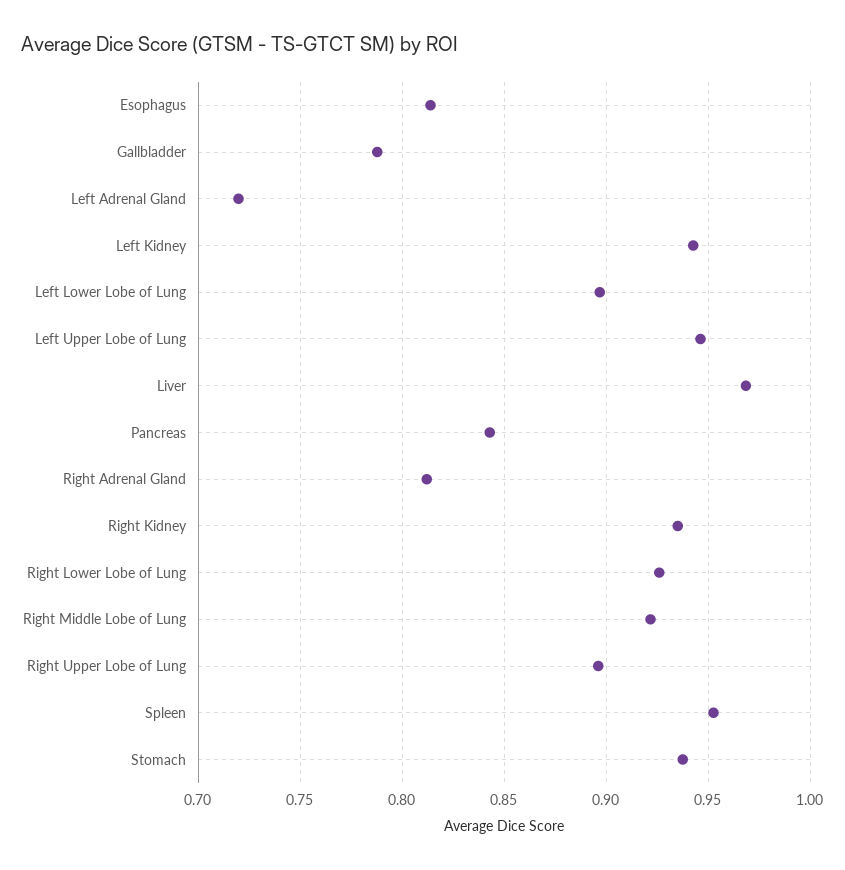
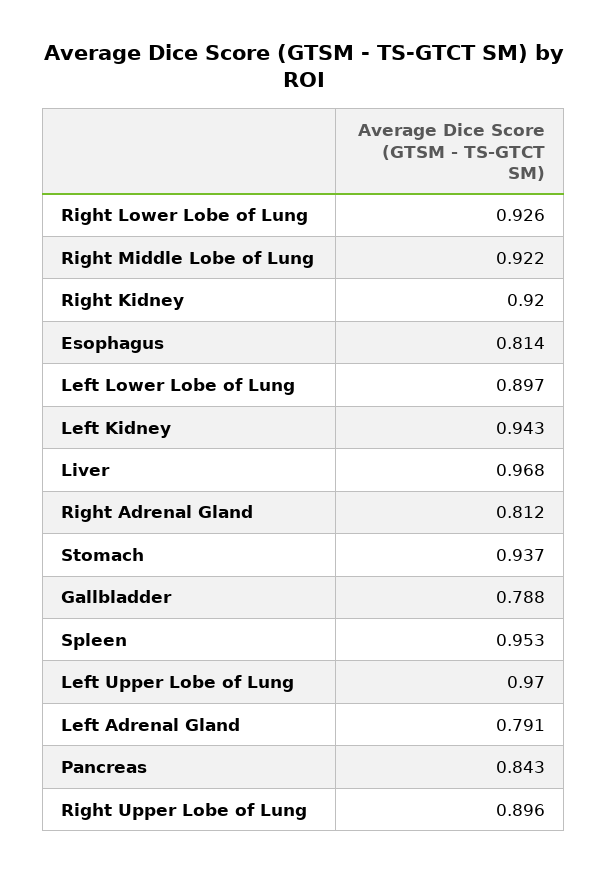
Left Adrenal Gland: 0.72 -> 0.791
Left Upper Lobe of Lung: 0.945 -> 0.97
Right Kidney: 0.935 -> 0.92

